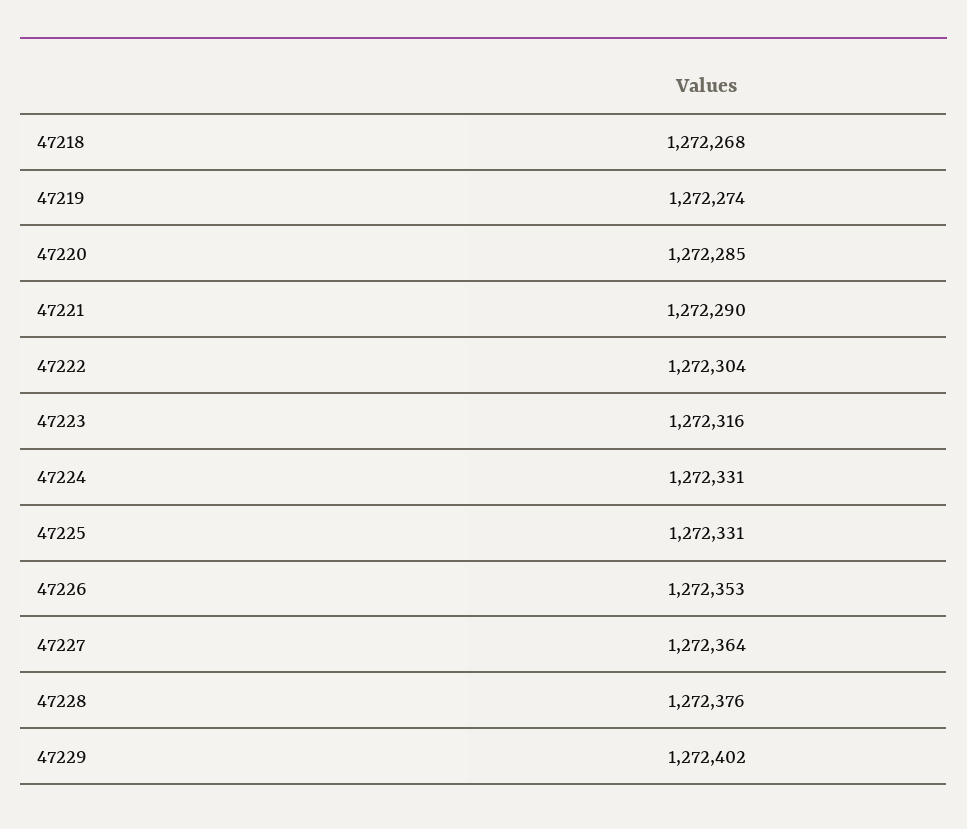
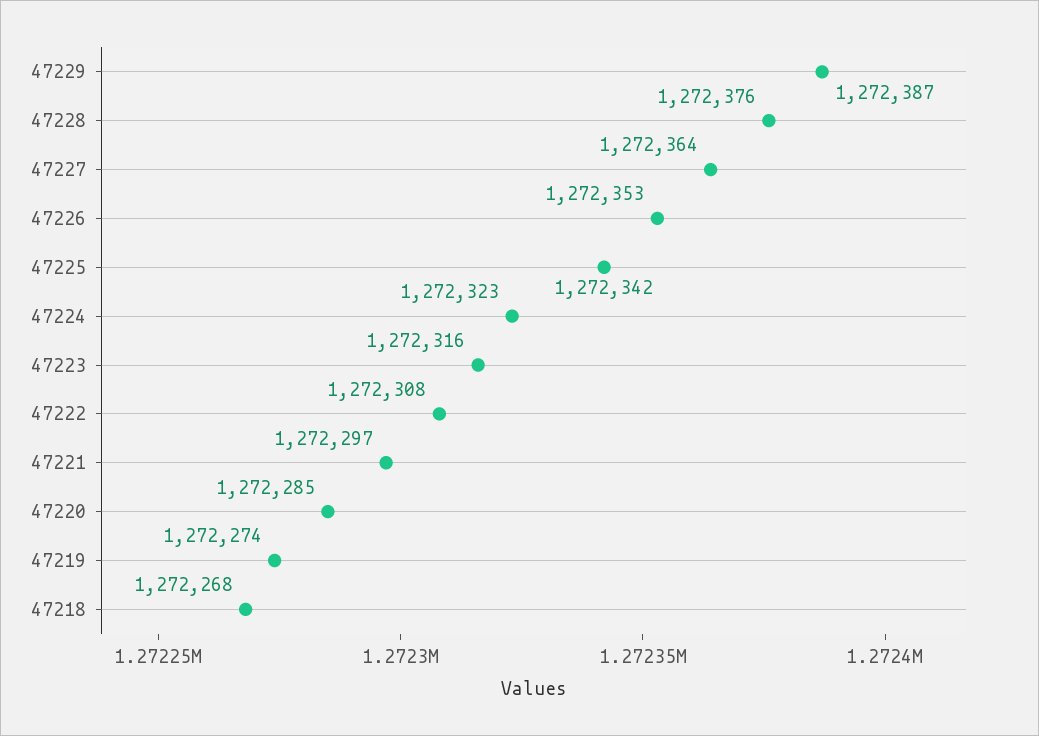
47221: 1272290 -> 1272297
47222: 1272304 -> 1272308
47224: 1272331 -> 1272323
47225: 1272331 -> 1272342
47229: 1272402 -> 1272387

